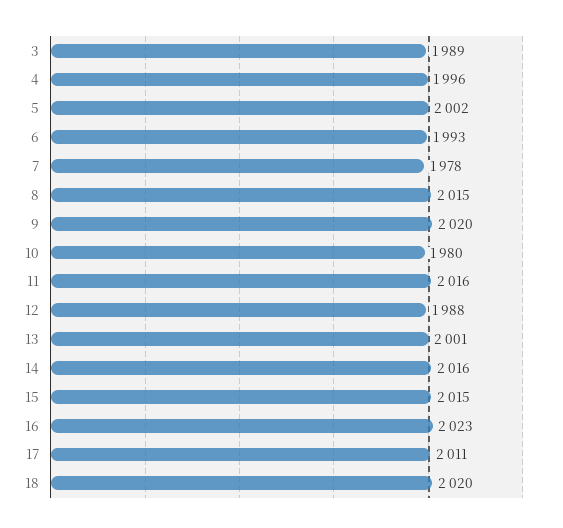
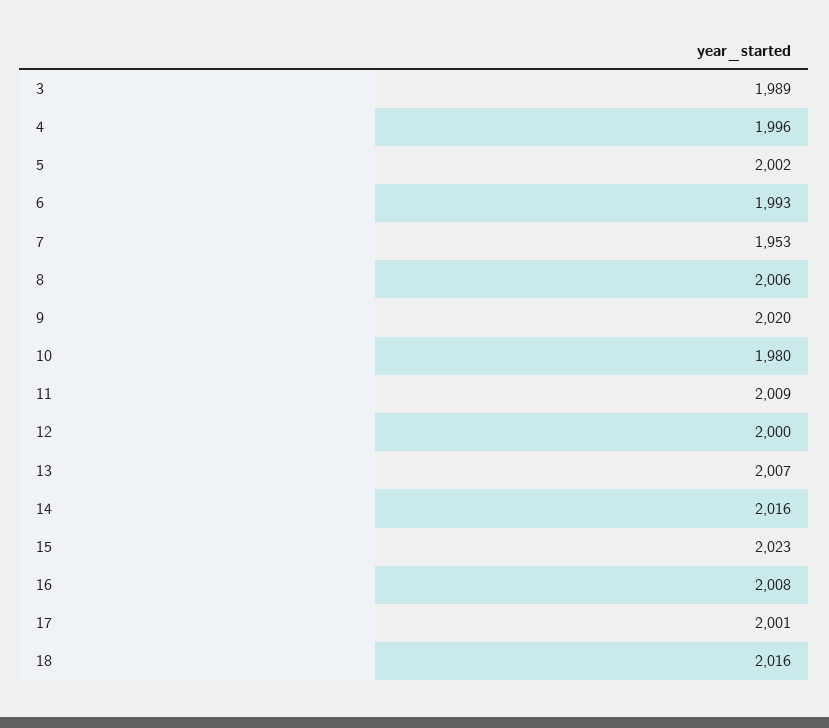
7: 1978 -> 1953
8: 2015 -> 2006
11: 2016 -> 2009
12: 1988 -> 2000
13: 2001 -> 2007
15: 2015 -> 2023
16: 2023 -> 2008
17: 2011 -> 2001
18: 2020 -> 2016

